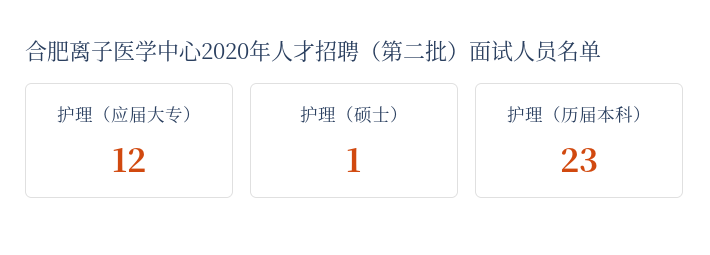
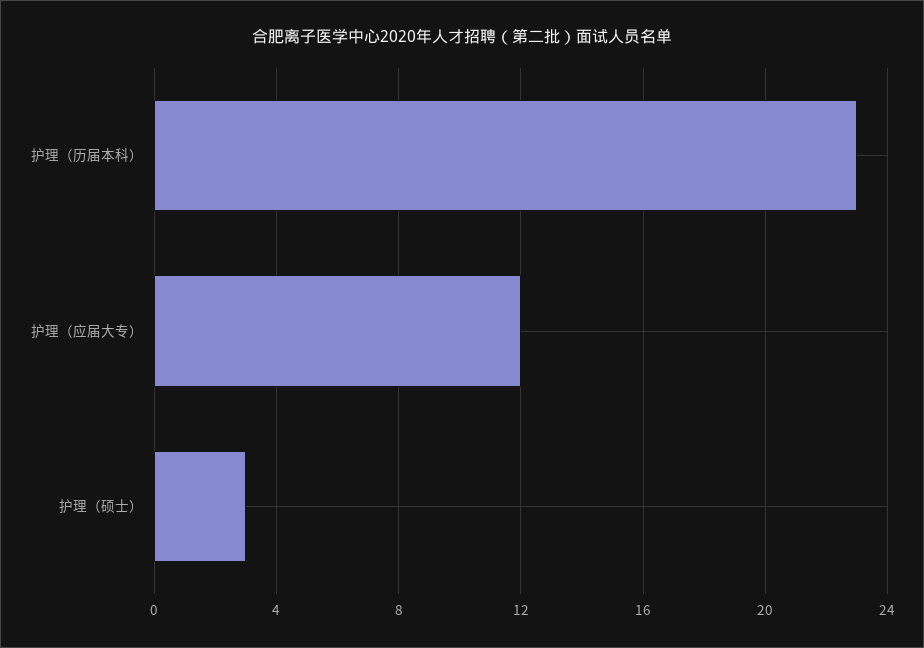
护理（硕士）: 1 -> 3

